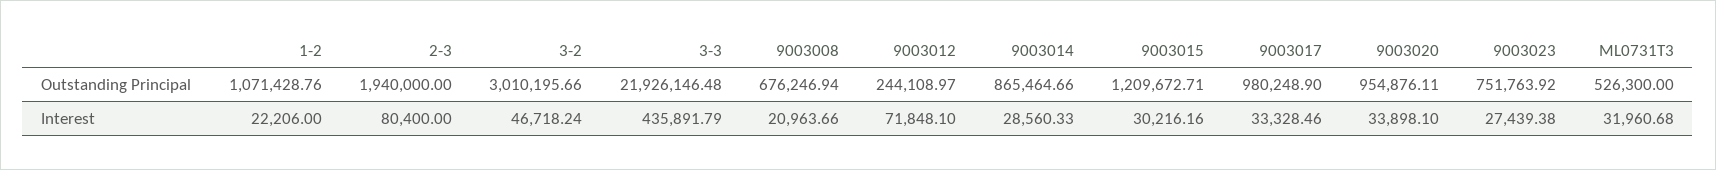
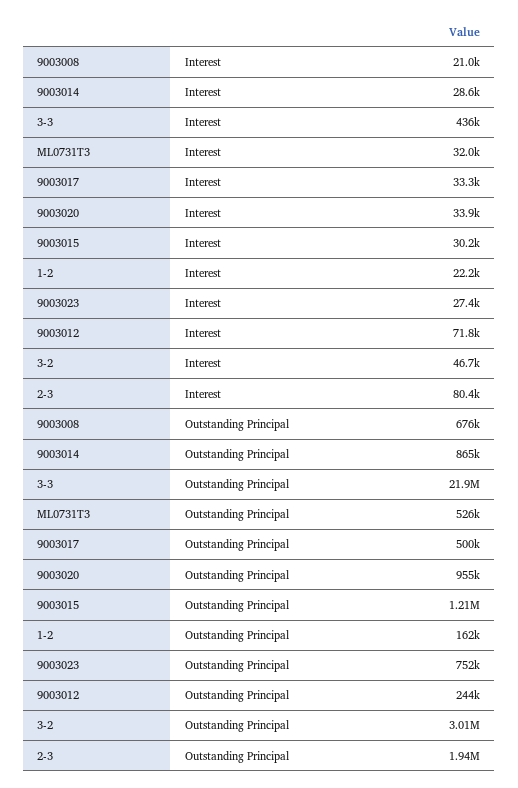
1-2, Outstanding Principal: 1071428.76 -> 162000
9003017, Outstanding Principal: 980248.9 -> 500000

